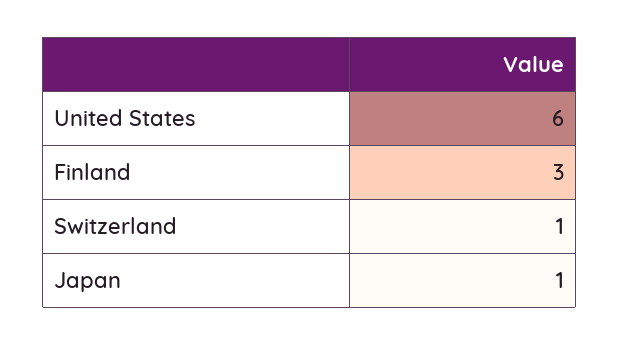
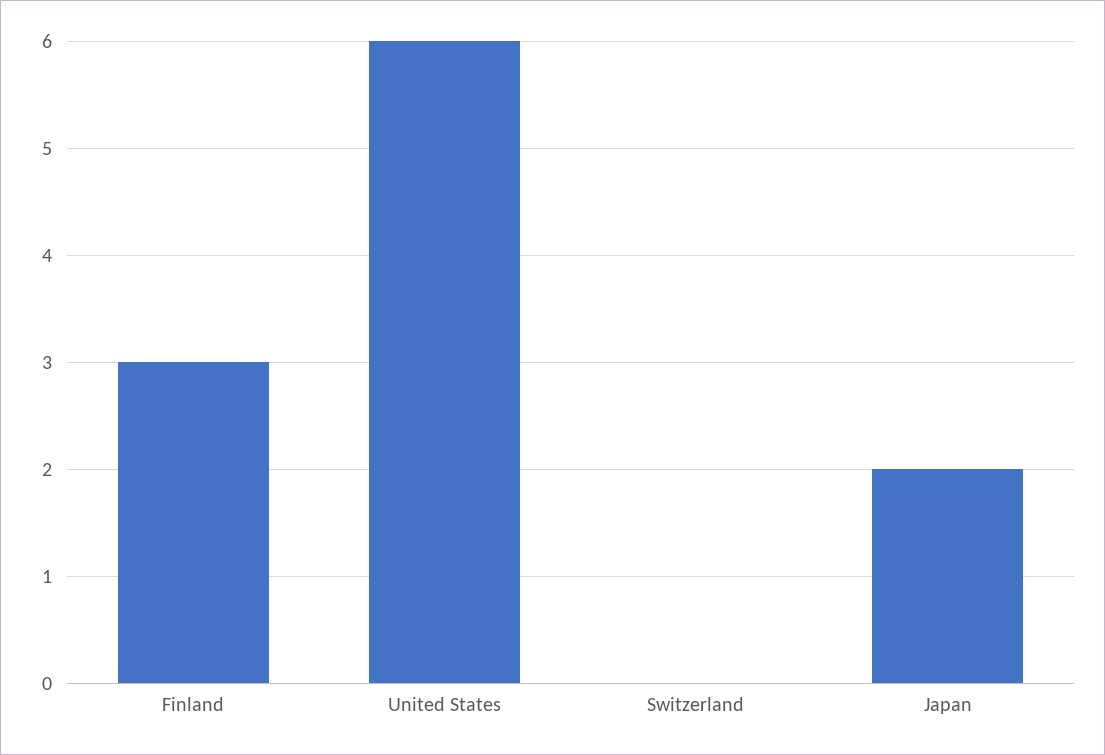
Switzerland: 1 -> 0
Japan: 1 -> 2

